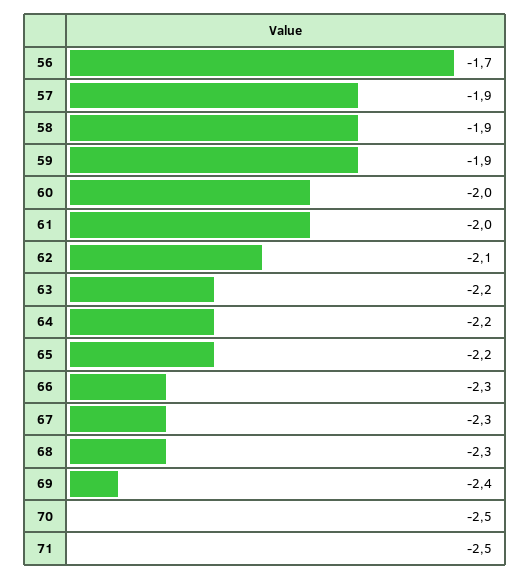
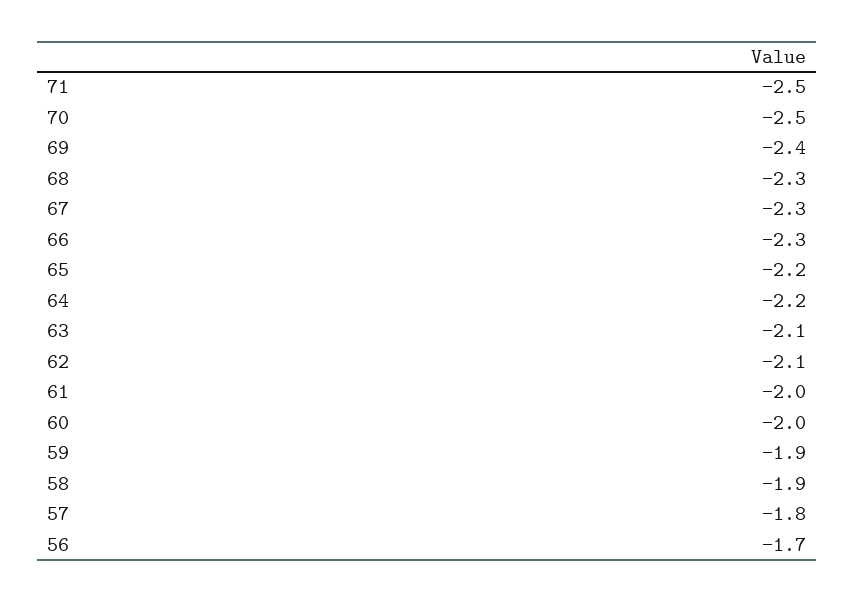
57: -1.9 -> -1.8
63: -2.2 -> -2.1

